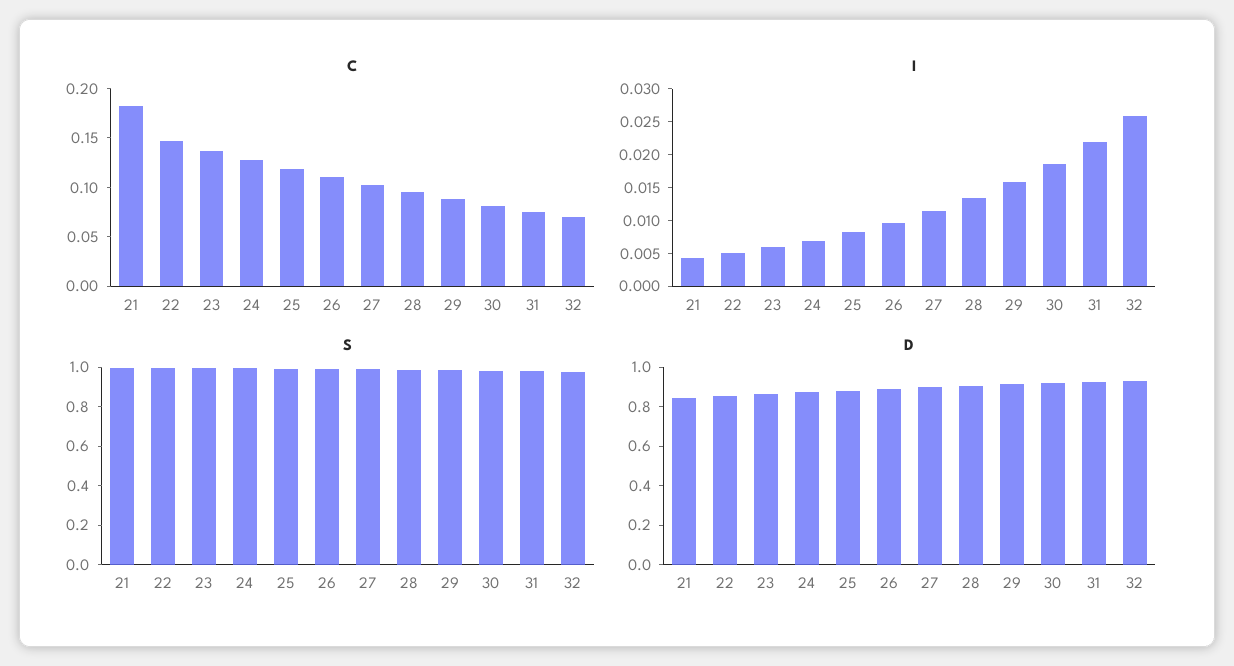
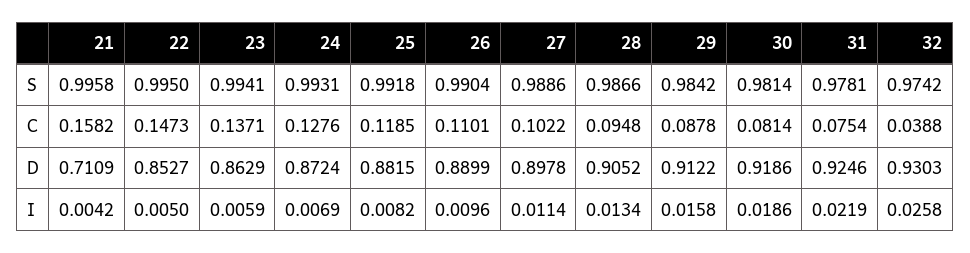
C, 21: 0.18 -> 0.1582
C, 32: 0.07 -> 0.0388
D, 21: 0.85 -> 0.7109

